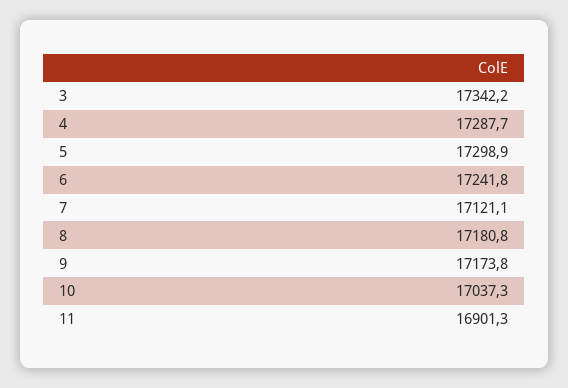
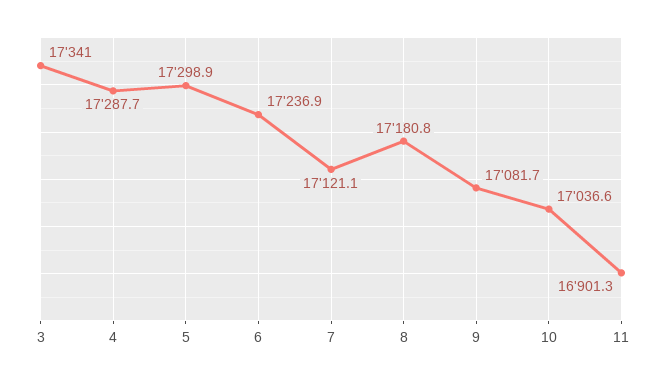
3: 17342.2 -> 17341
6: 17241.8 -> 17236.9
9: 17173.8 -> 17081.7
10: 17037.3 -> 17036.6

